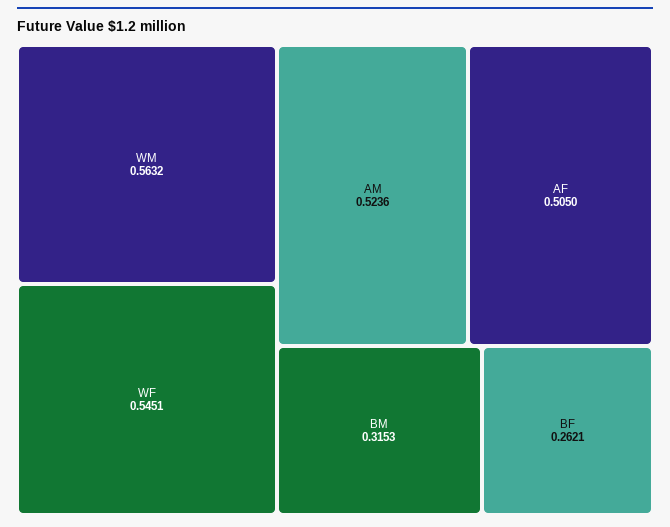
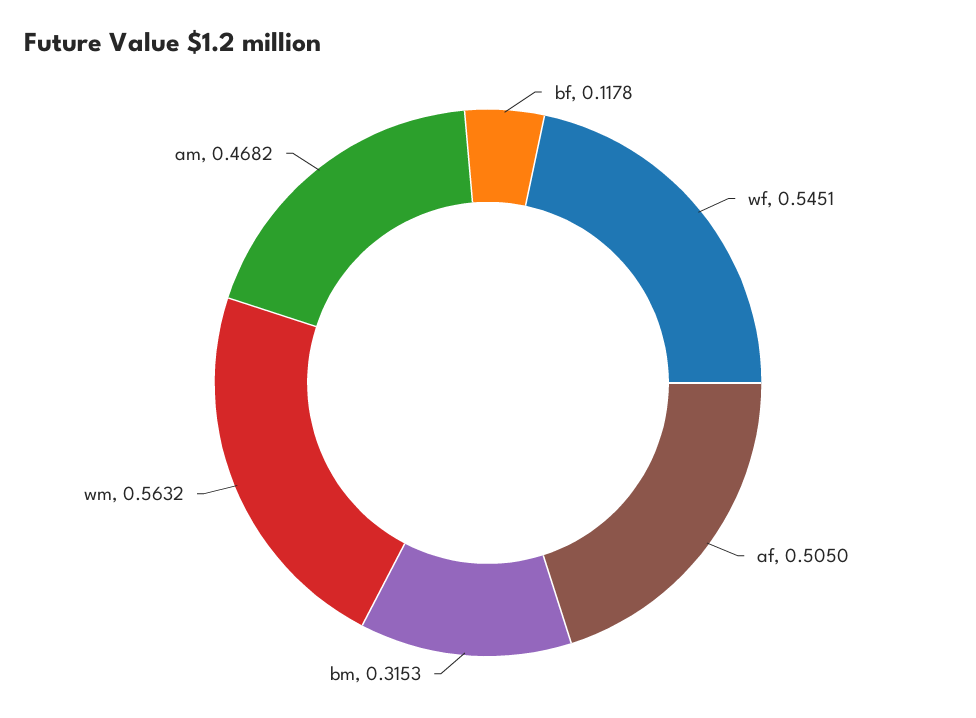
AM: 0.5236 -> 0.4682
BF: 0.2621 -> 0.1178

